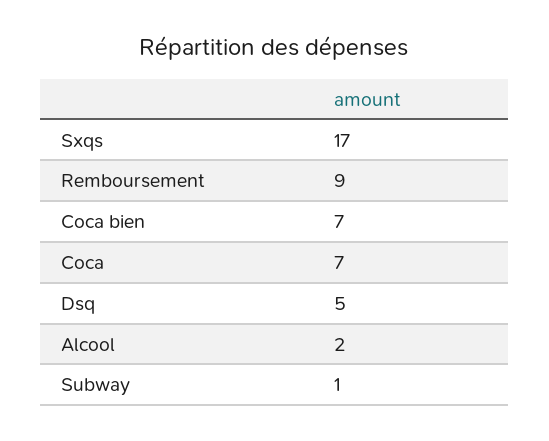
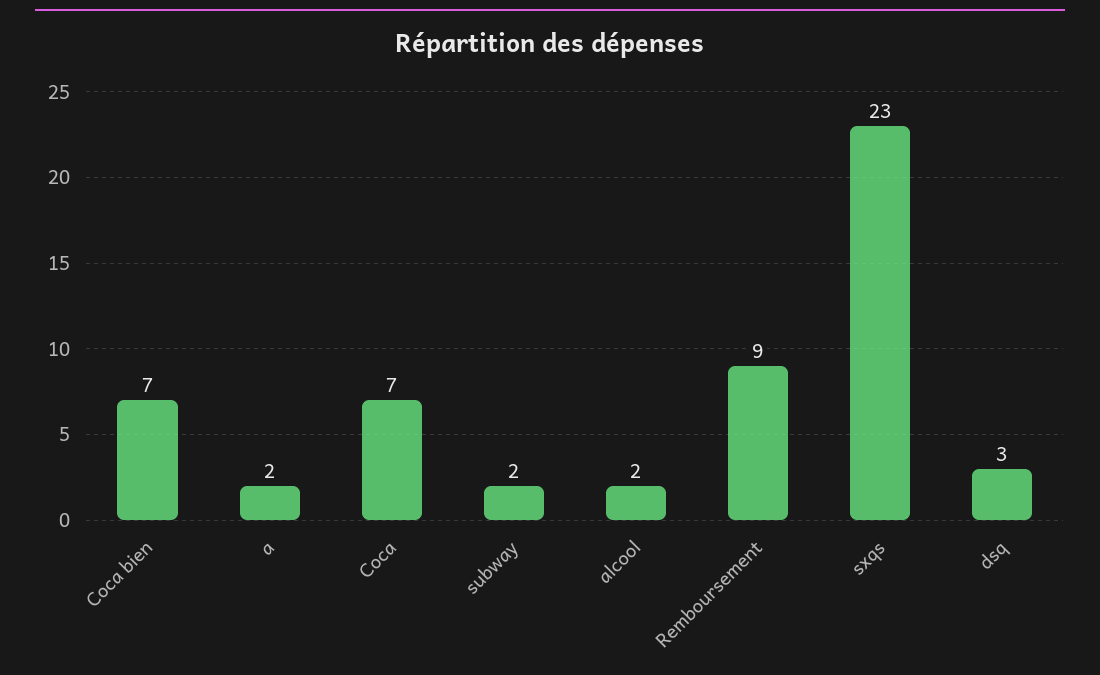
Sxqs: 17 -> 23
Dsq: 5 -> 3
Subway: 1 -> 2
a: none -> 2

